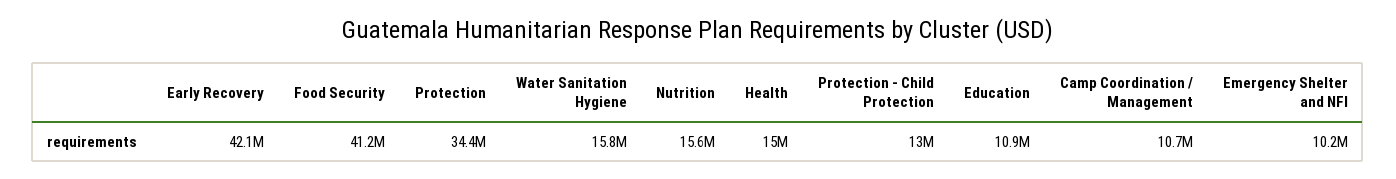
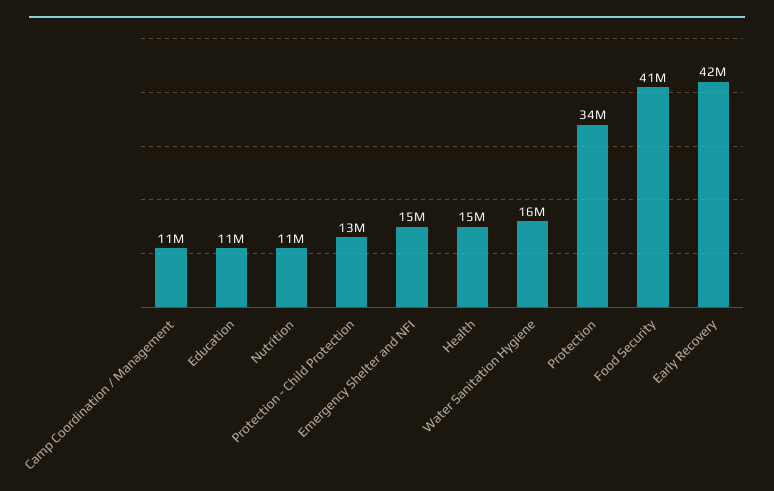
Nutrition: 15600000 -> 11000000
Emergency Shelter and NFI: 10200000 -> 15000000

